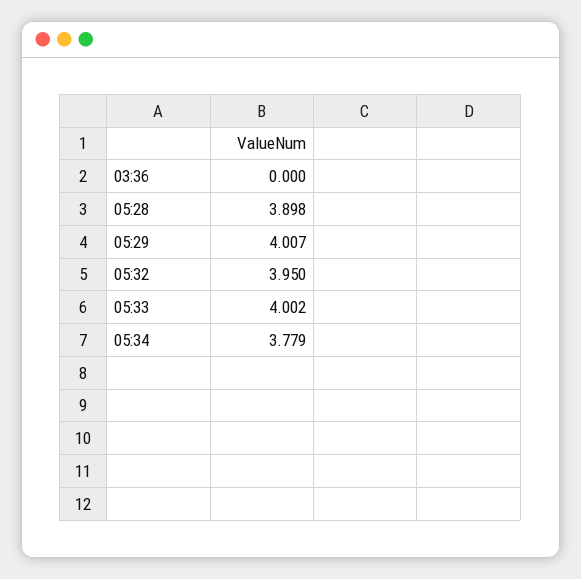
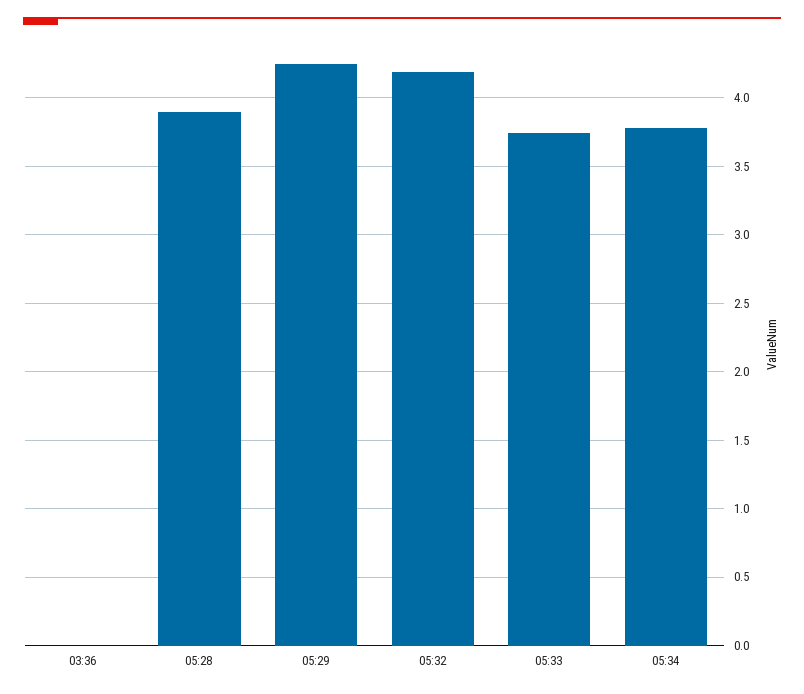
05:29: 4.007 -> 4.25
05:32: 3.95 -> 4.2
05:33: 4.002 -> 3.75

